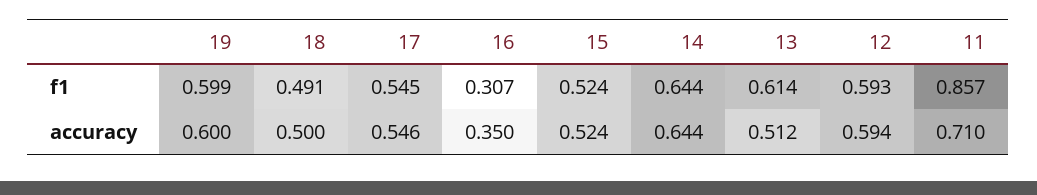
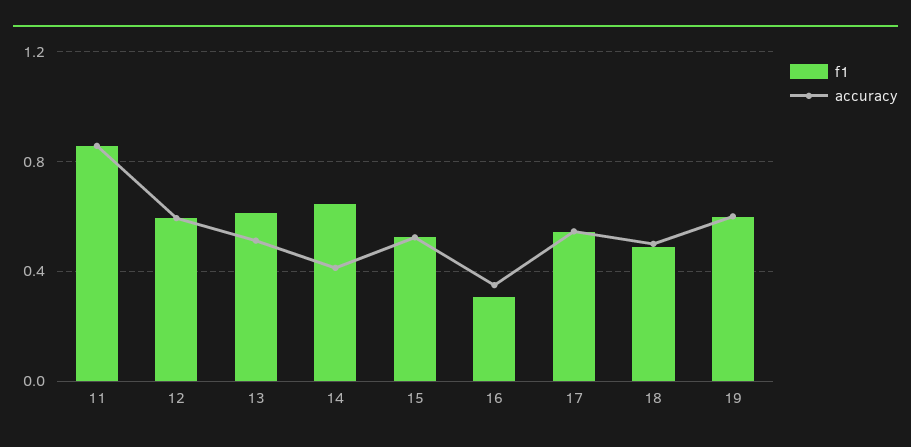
accuracy, 14: 0.644 -> 0.4
accuracy, 11: 0.71 -> 0.85

